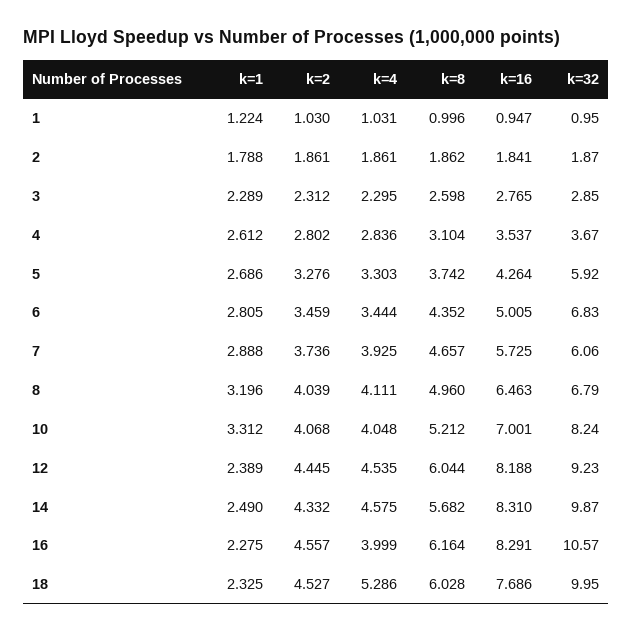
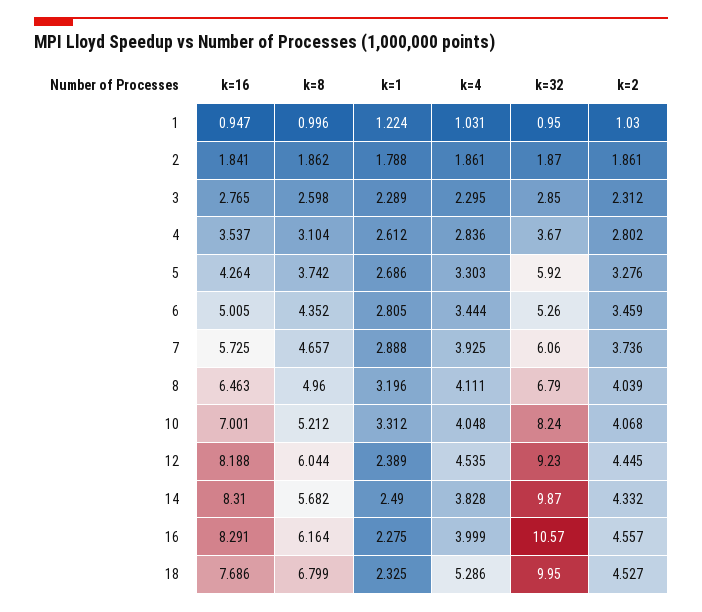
k=32, 6: 6.83 -> 5.26
k=4, 14: 4.575 -> 3.828
k=8, 18: 6.028 -> 6.799

